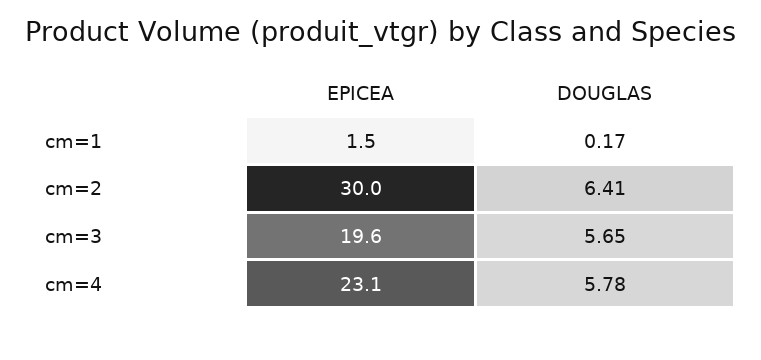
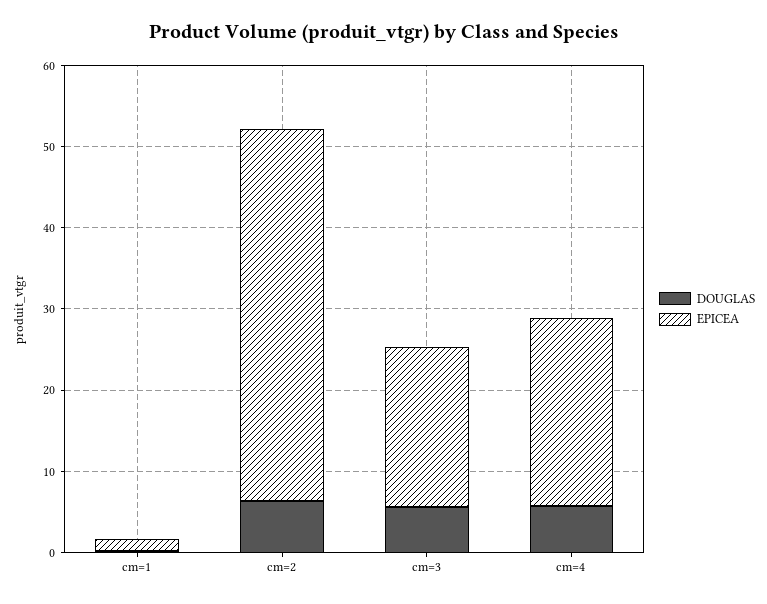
EPICEA, cm=2: 30 -> 46

